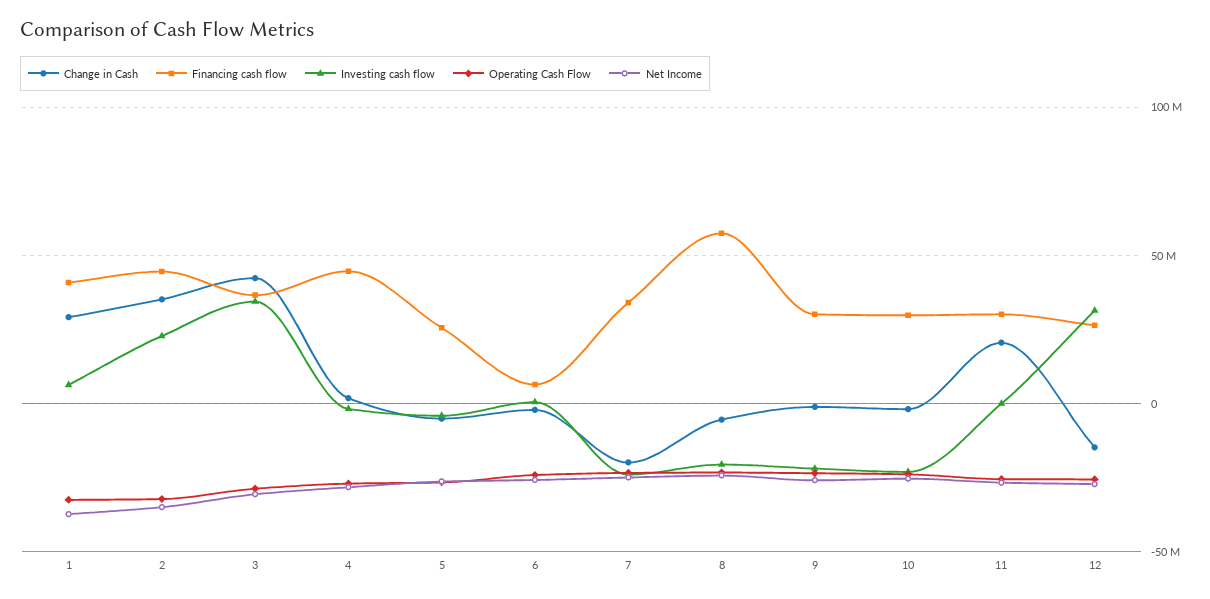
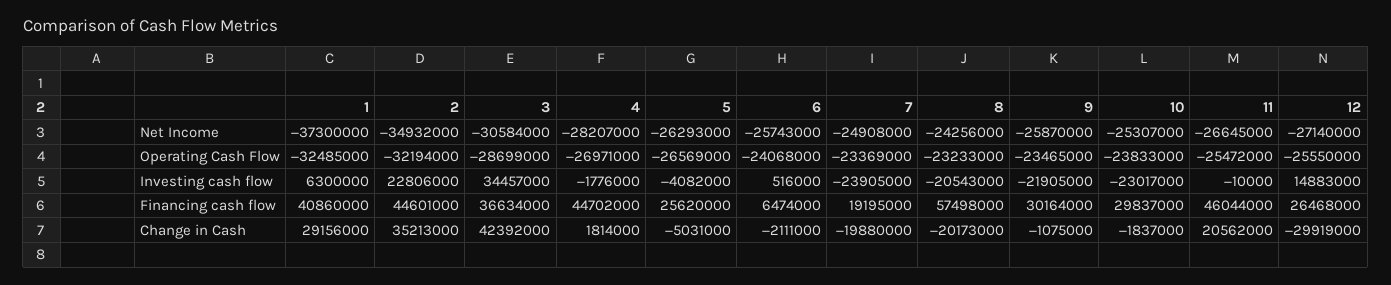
Financing cash flow, 7: 35000000 -> 19195000
Change in Cash, 8: -5000000 -> -20173000
Financing cash flow, 11: 30000000 -> 46044000
Change in Cash, 12: -15000000 -> -29919000
Investing cash flow, 12: 30000000 -> 14883000

